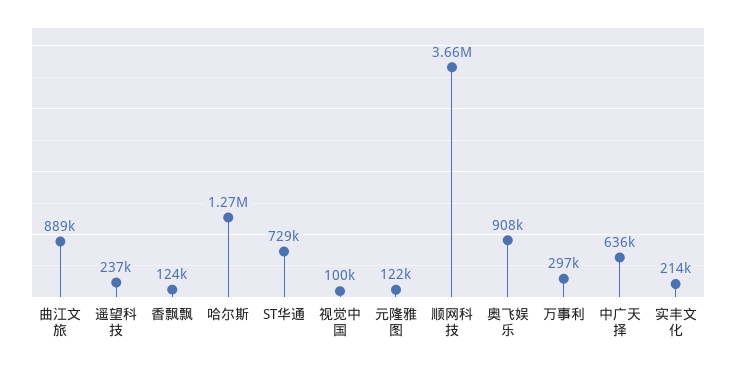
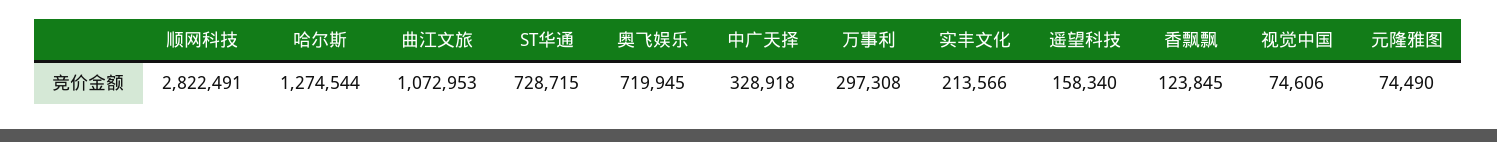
曲江文旅: 889000 -> 1072953
遥望科技: 237000 -> 158340
视觉中国: 100000 -> 74606
元隆雅图: 122000 -> 74490
顺网科技: 3660000 -> 2822491
奥飞娱乐: 908000 -> 719945
中广天择: 636000 -> 328918

